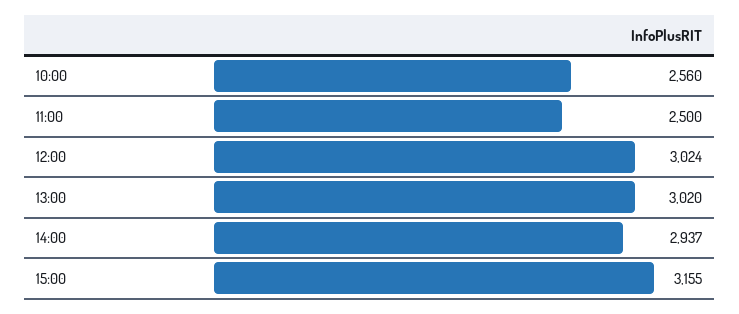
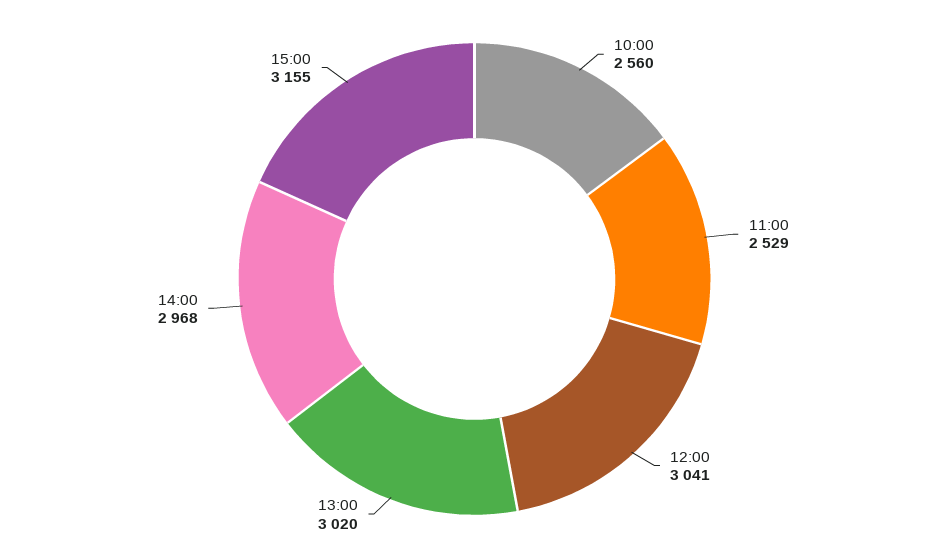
11:00: 2500 -> 2529
12:00: 3024 -> 3041
14:00: 2937 -> 2968

